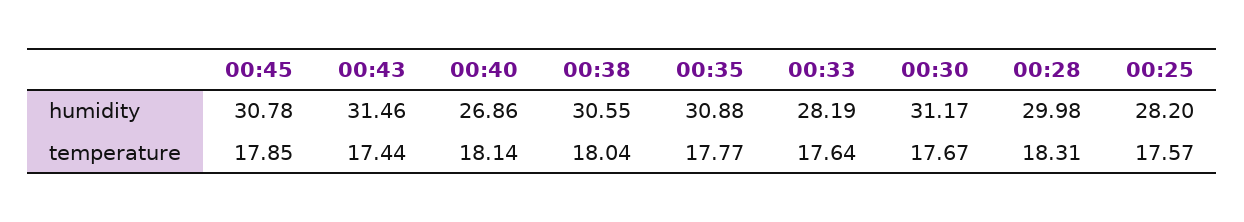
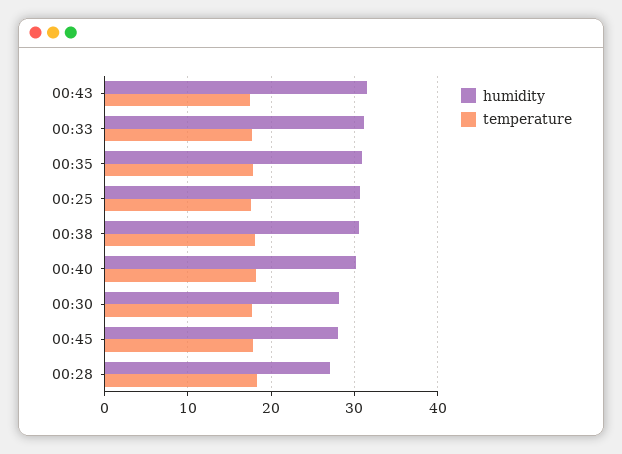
humidity, 00:45: 30.78 -> 28
humidity, 00:40: 26.86 -> 30
humidity, 00:33: 28.19 -> 31
humidity, 00:30: 31.17 -> 28
humidity, 00:28: 29.98 -> 27
humidity, 00:25: 28.2 -> 31

